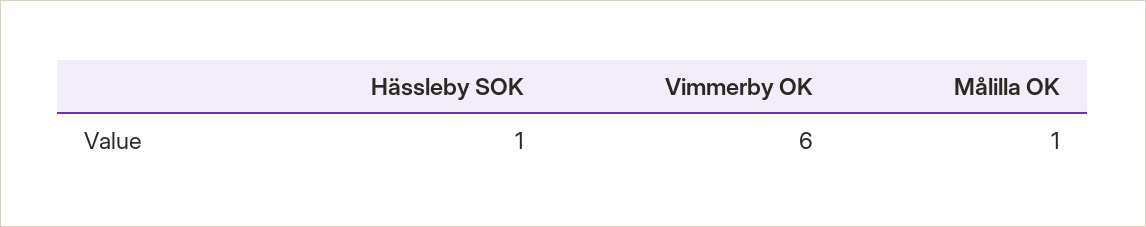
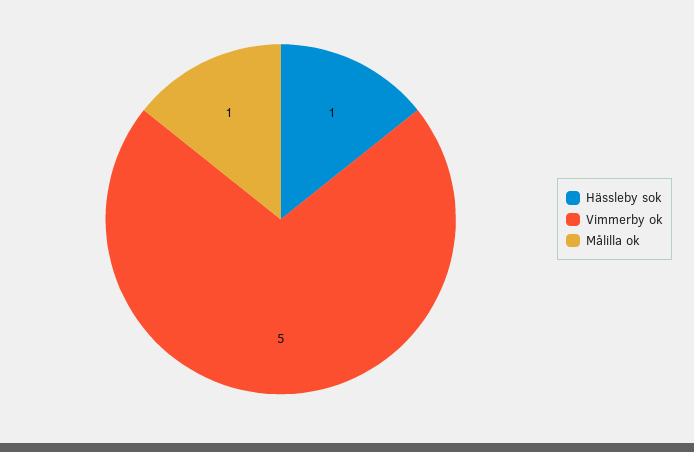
Vimmerby OK: 6 -> 5

